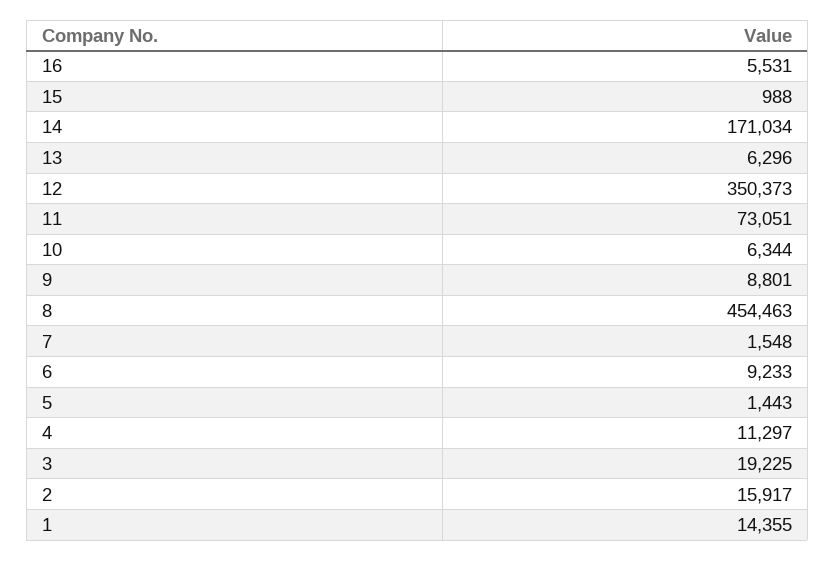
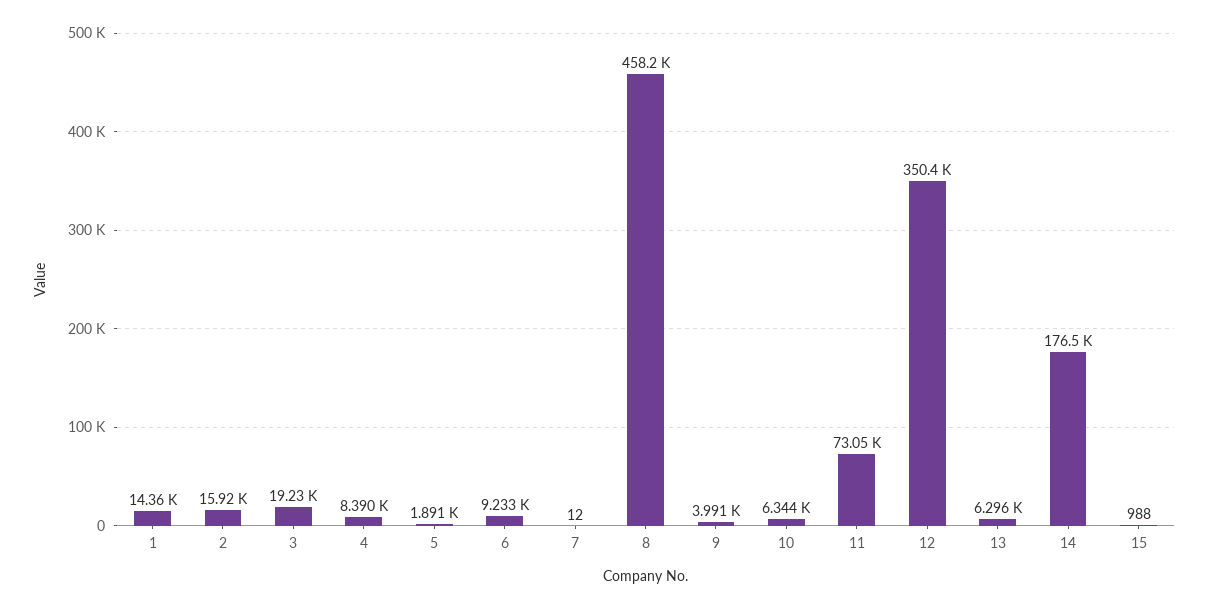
16: 5531 -> none
14: 171034 -> 176500
9: 8801 -> 3991
8: 454463 -> 458200
7: 1548 -> 12
5: 1443 -> 1891
4: 11297 -> 8390

